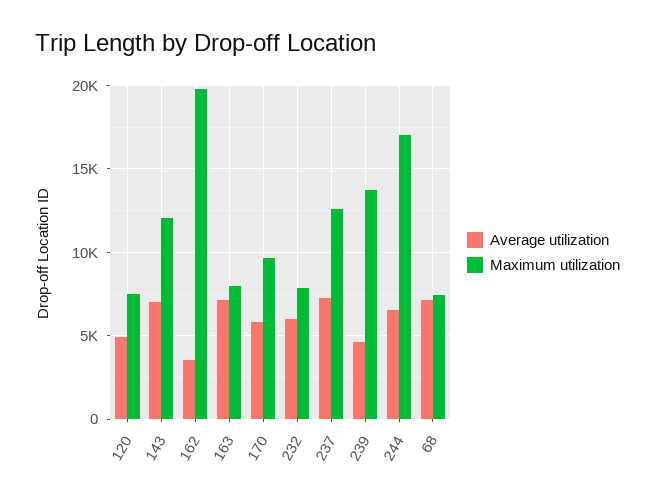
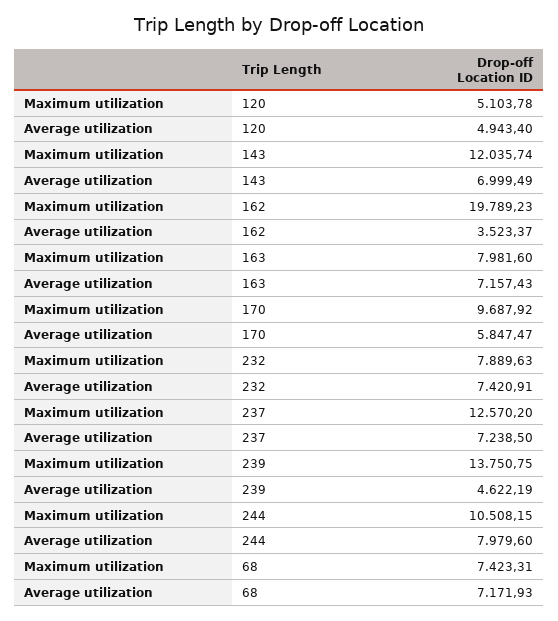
Maximum utilization, 120: 7500 -> 5103.78
Average utilization, 232: 6000 -> 7420.91
Average utilization, 244: 6500 -> 7979.6
Maximum utilization, 244: 17000 -> 10508.15

